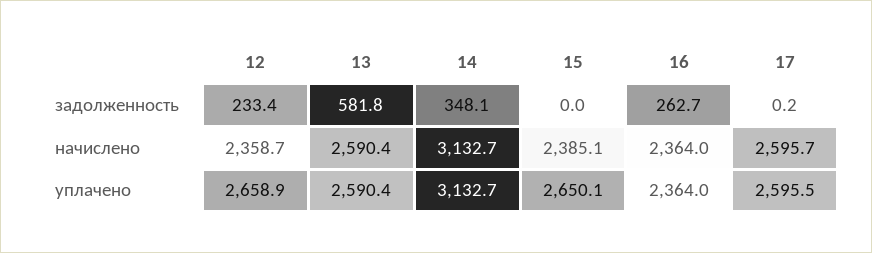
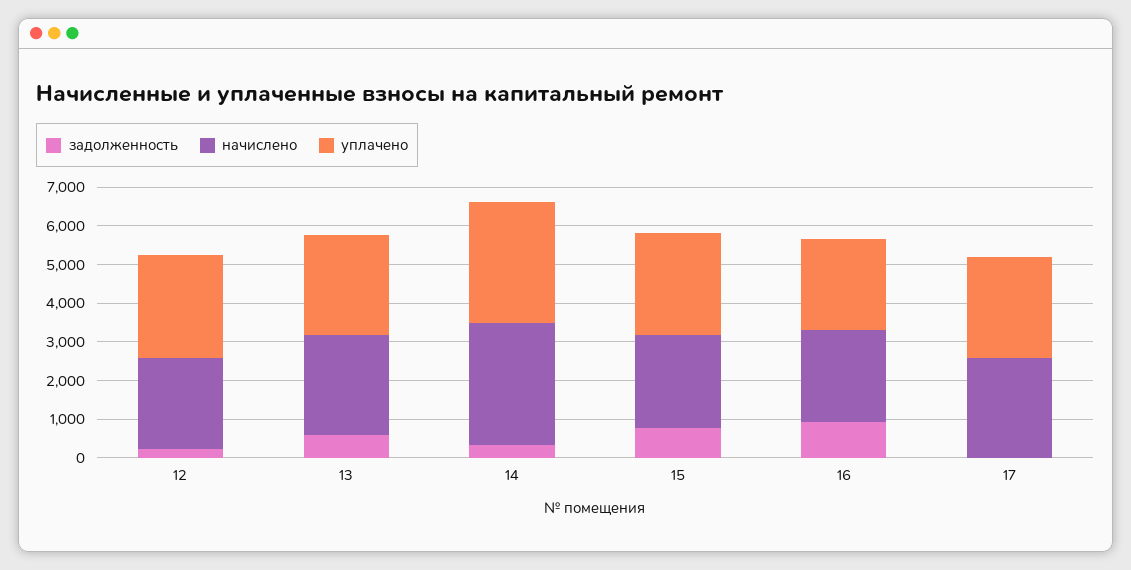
задолженность, 15: 0 -> 750
задолженность, 16: 262.7 -> 1000

